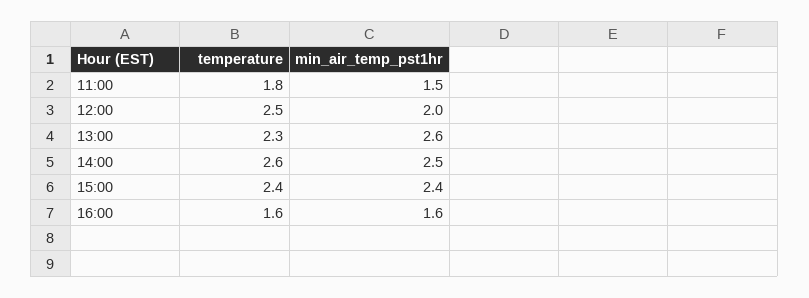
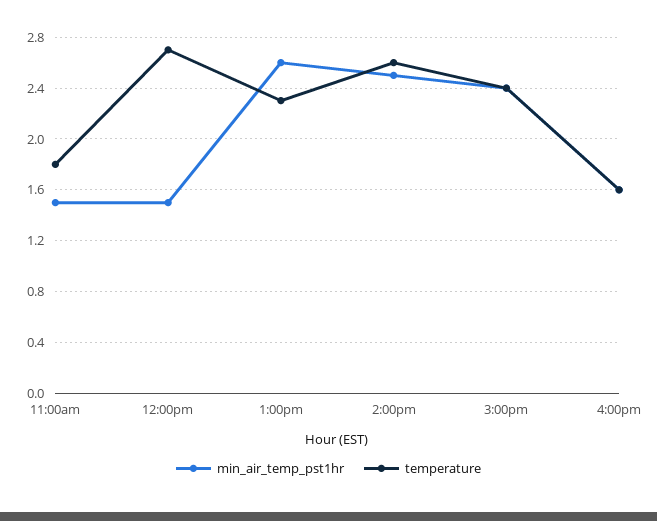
temperature, 12:00: 2.5 -> 2.7
min_air_temp_pst1hr, 12:00: 2 -> 1.5

